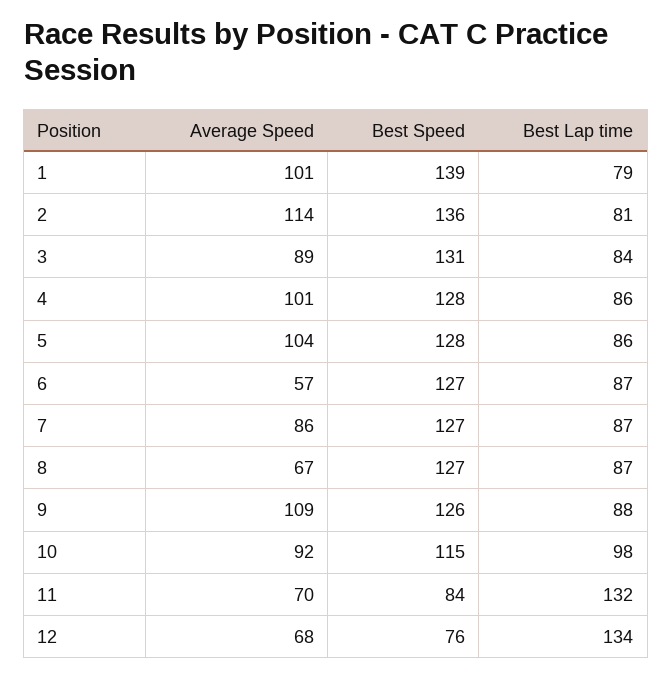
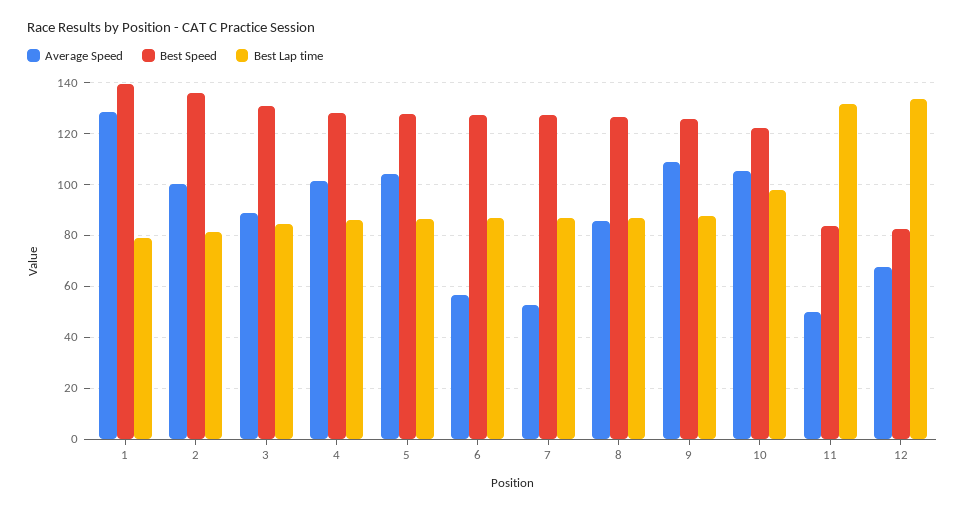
Average Speed, 1: 101 -> 127.5
Average Speed, 2: 114 -> 100
Average Speed, 7: 86 -> 52.5
Average Speed, 8: 67 -> 85
Average Speed, 10: 92 -> 105
Best Speed, 10: 115 -> 122.5
Average Speed, 11: 70 -> 50
Best Speed, 12: 76 -> 82.5

